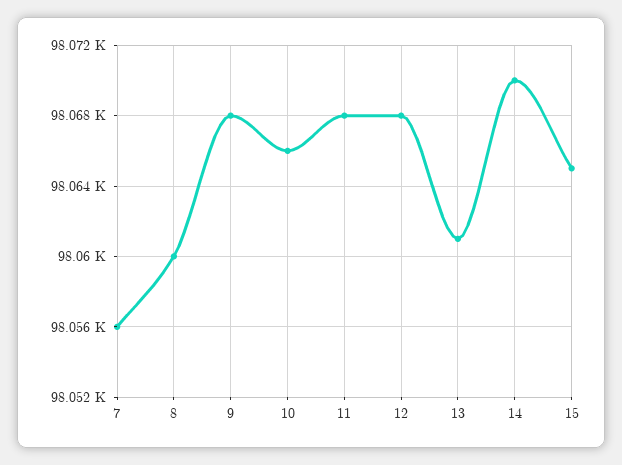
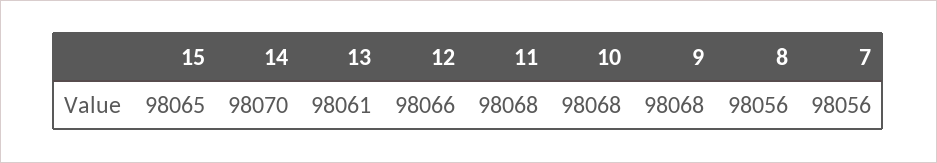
8: 98060 -> 98056
10: 98066 -> 98068
12: 98068 -> 98066

